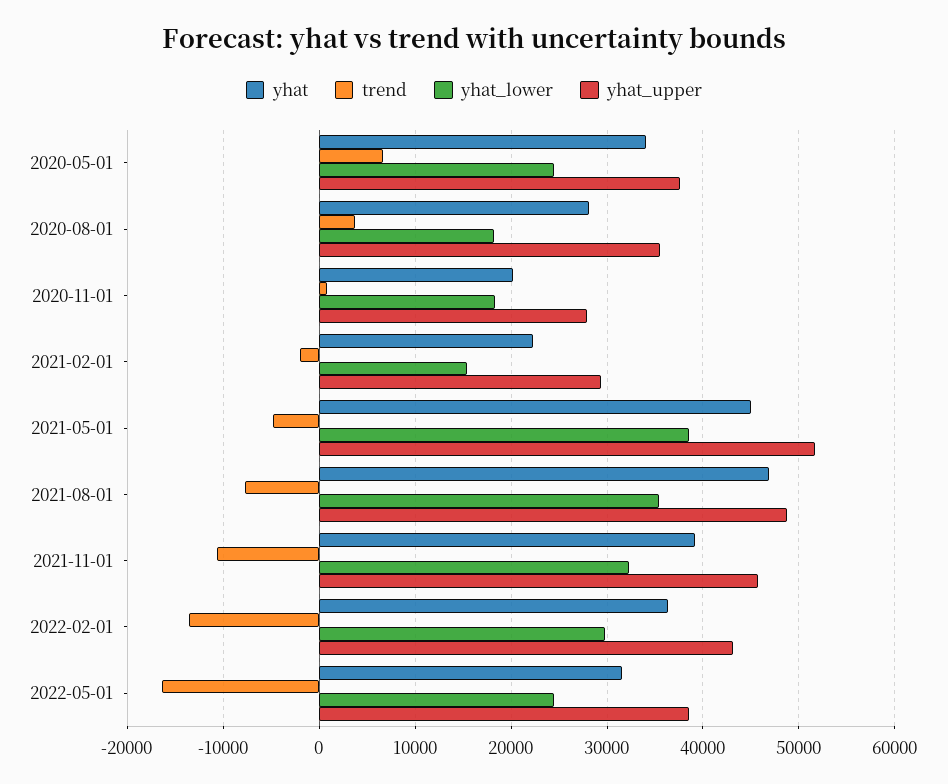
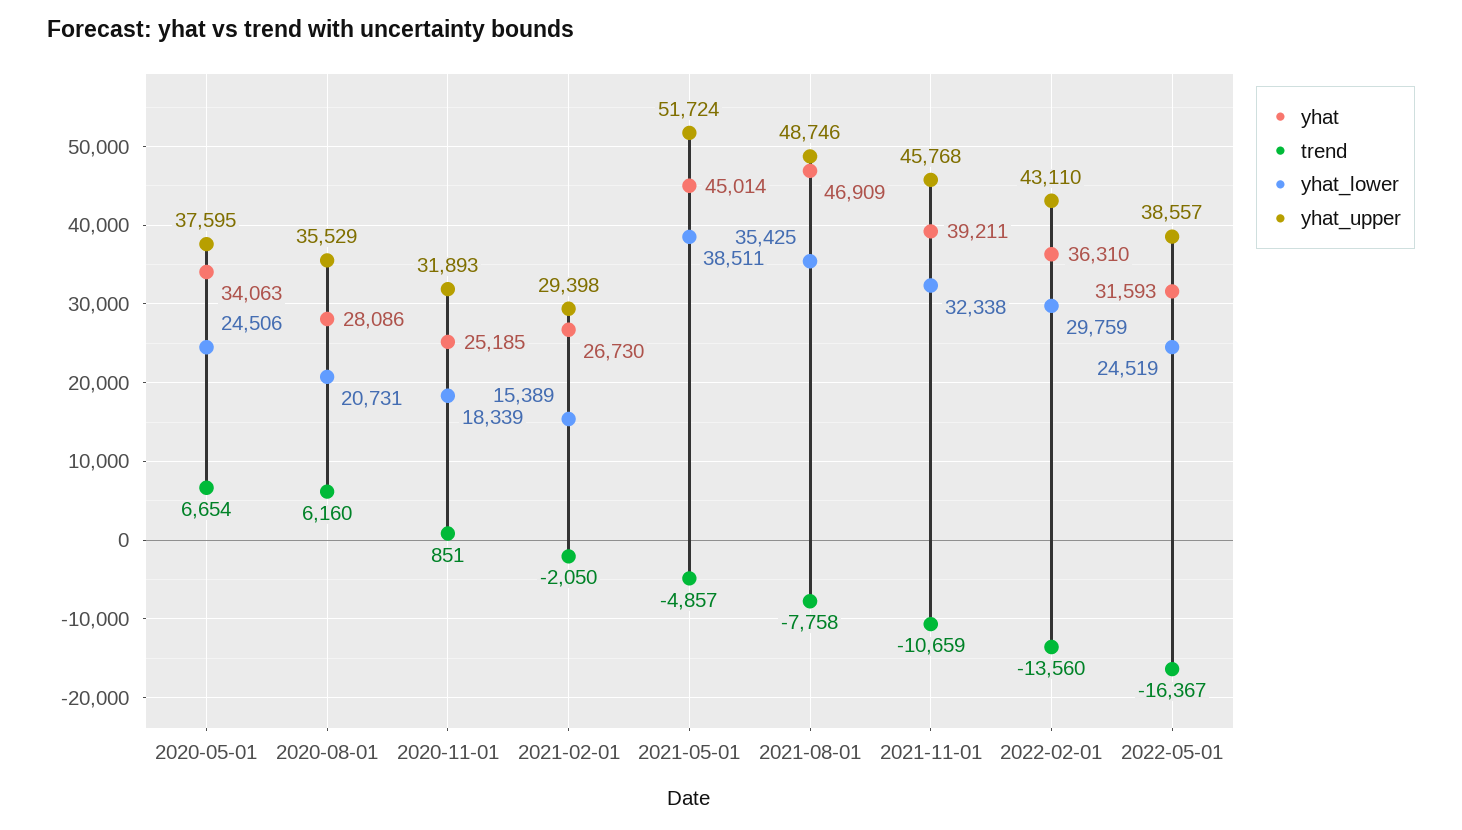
trend, 2020-08-01: 4000 -> 6160
yhat_lower, 2020-08-01: 18000 -> 20731
yhat, 2020-11-01: 20000 -> 25185
yhat_upper, 2020-11-01: 28000 -> 31893
yhat, 2021-02-01: 22000 -> 26730

